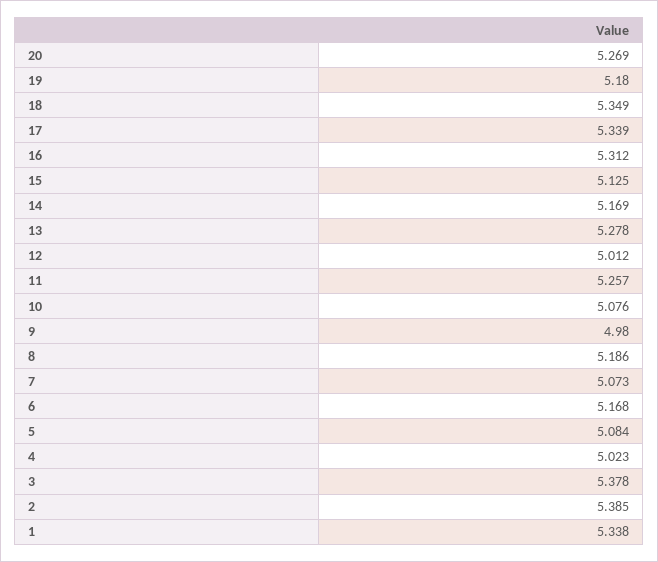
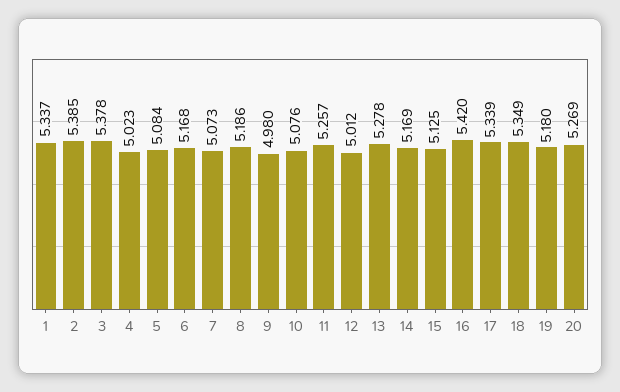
16: 5.312 -> 5.42
1: 5.338 -> 5.337

